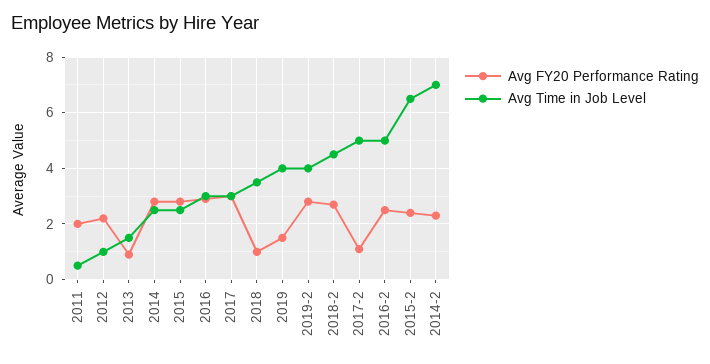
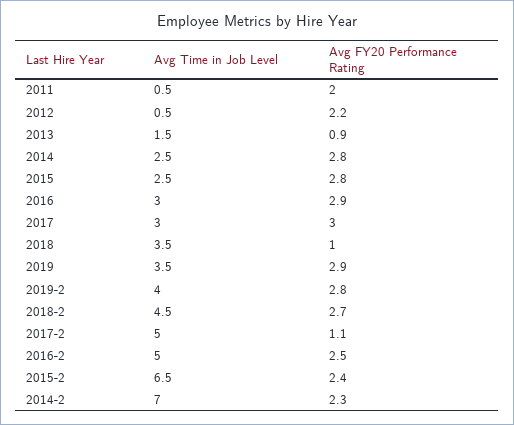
Avg Time in Job Level, 2012: 1 -> 0.5
Avg FY20 Performance Rating, 2019: 1.5 -> 2.9
Avg Time in Job Level, 2019: 4 -> 3.5

